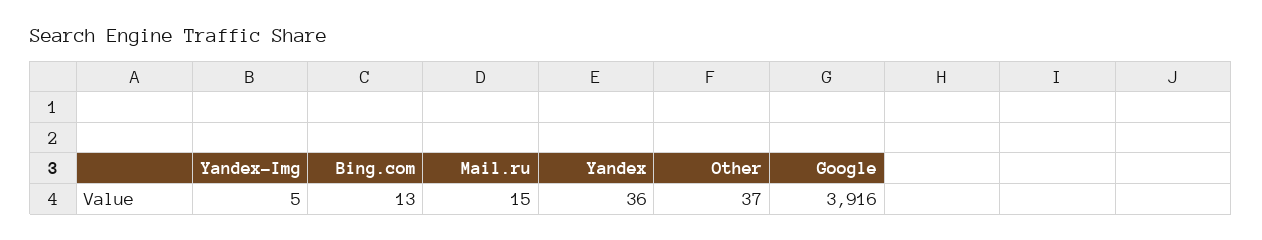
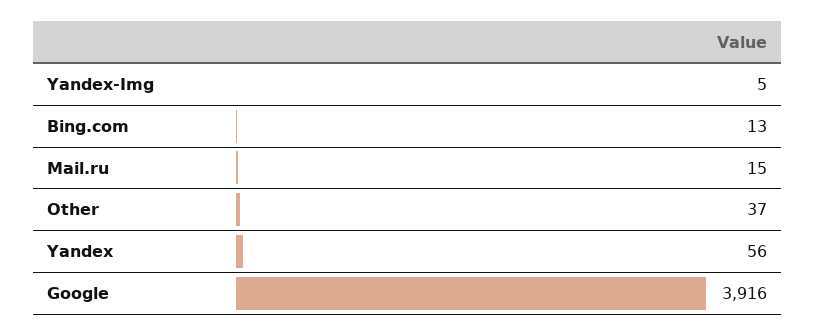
Yandex: 36 -> 56

